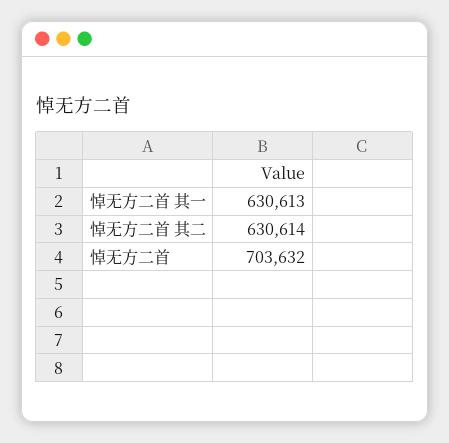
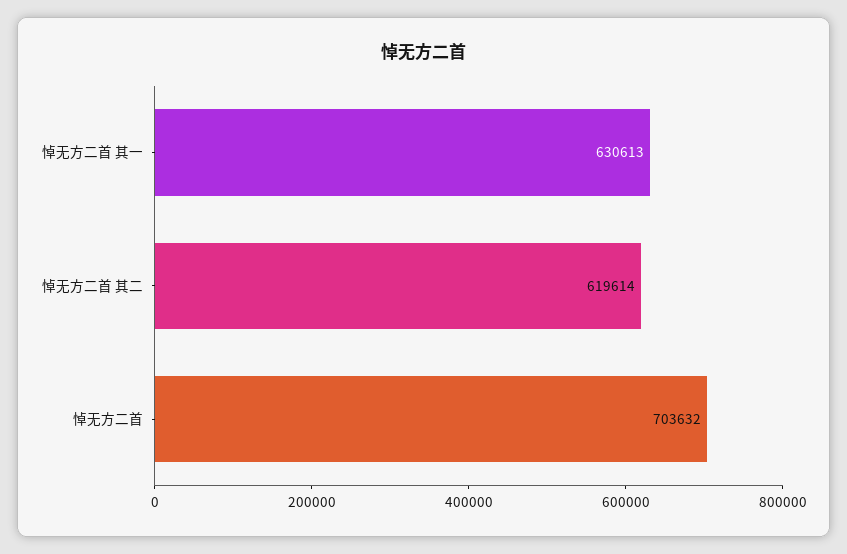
悼无方二首 其二: 630614 -> 619614

